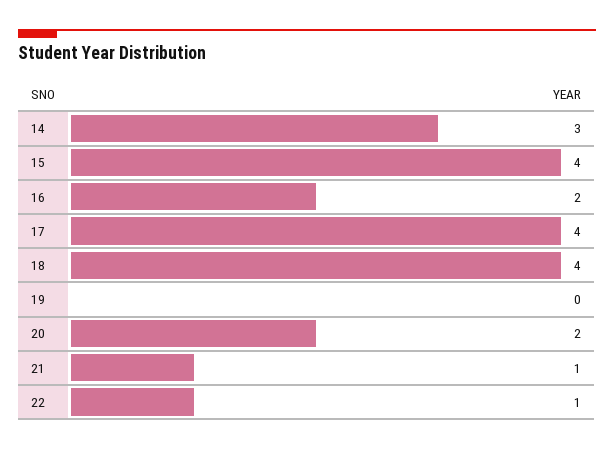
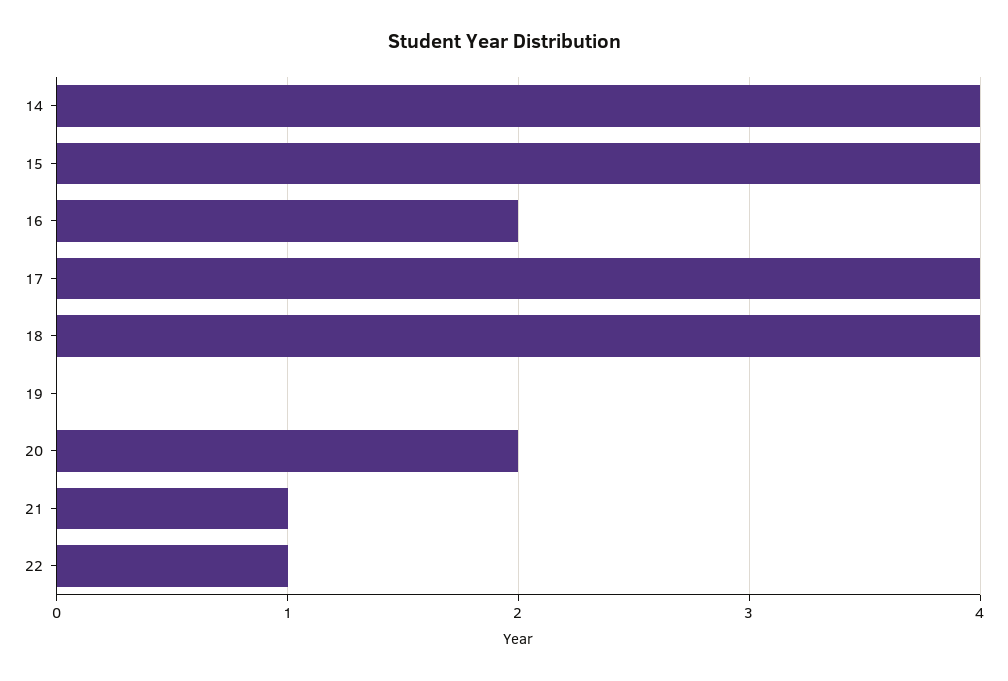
14: 3 -> 4

